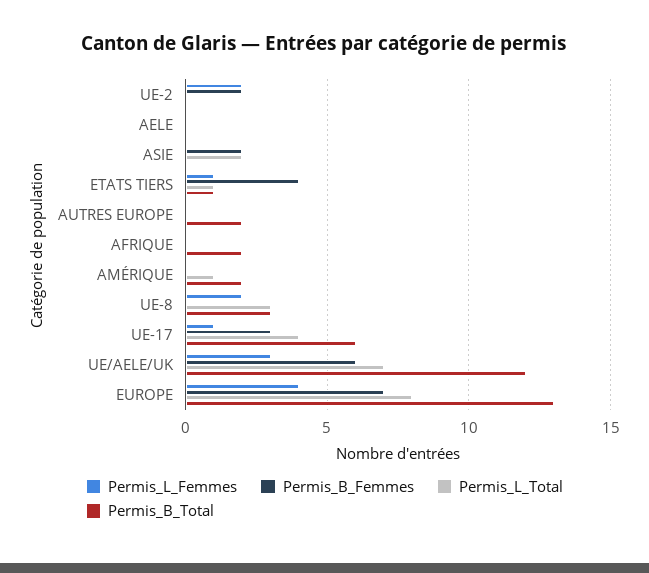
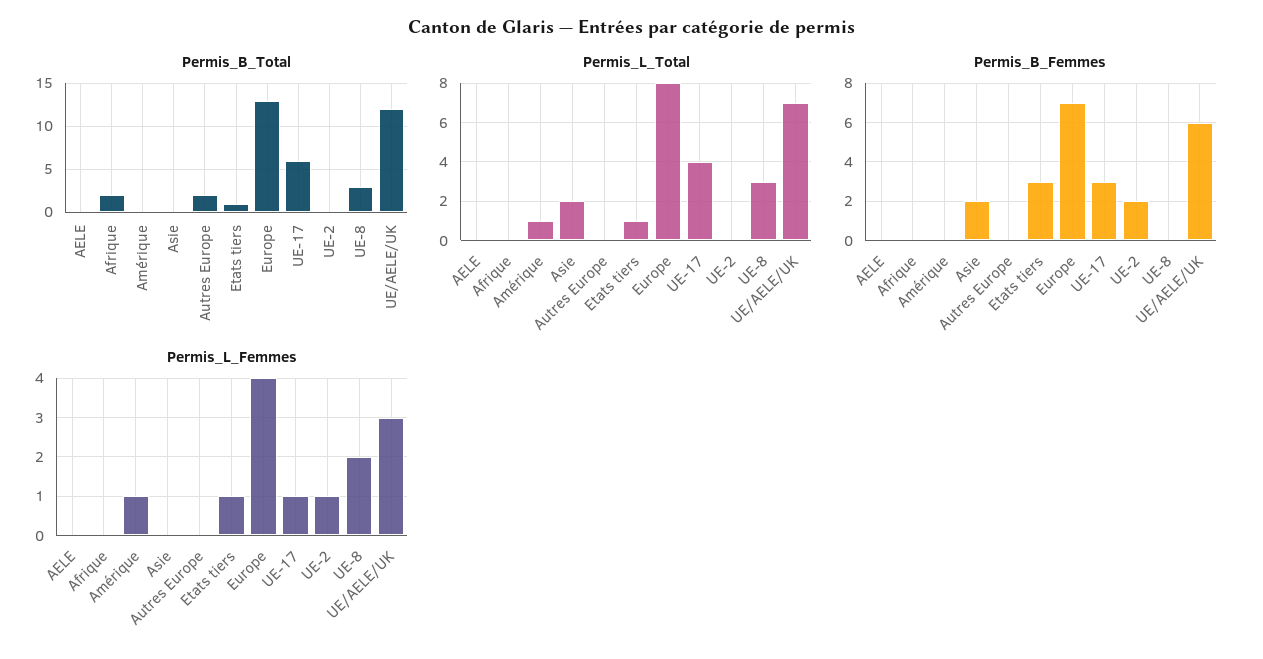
Permis_L_Femmes, UE-2: 2 -> 1
Permis_B_Femmes, ETATS TIERS: 4 -> 3
Permis_L_Femmes, AMÉRIQUE: 0 -> 1
Permis_B_Total, AMÉRIQUE: 2 -> 0

